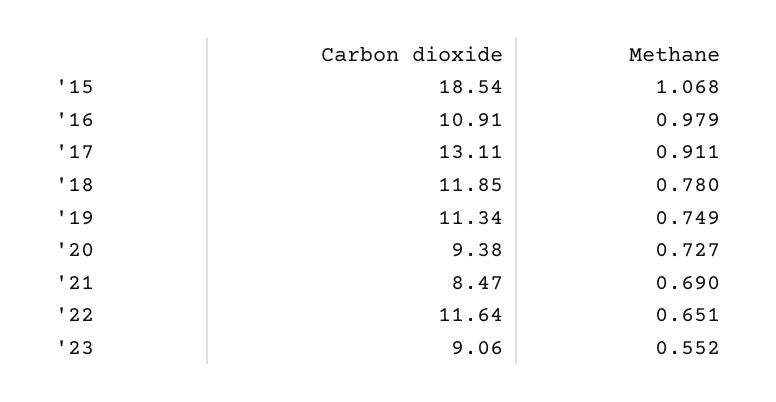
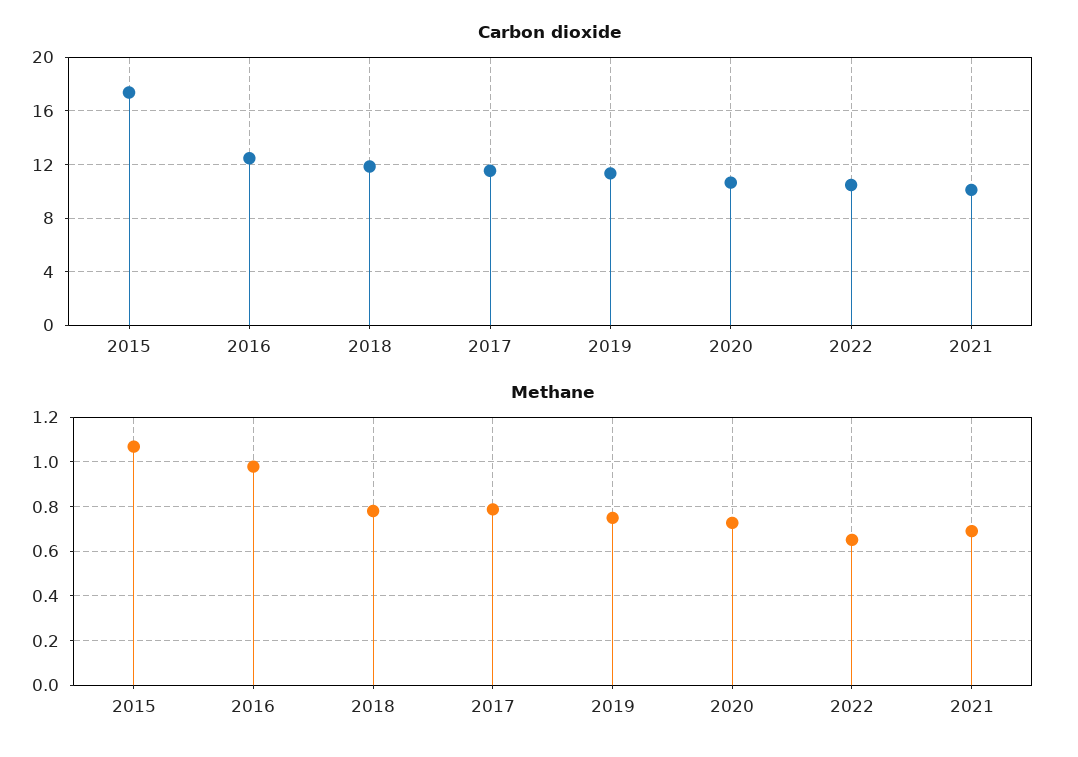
Carbon dioxide, '15: 18.54 -> 17.5
Carbon dioxide, '16: 10.91 -> 12.5
Carbon dioxide, '17: 13.11 -> 11.5
Methane, '17: 0.911 -> 0.8
Carbon dioxide, '20: 9.38 -> 10.5
Carbon dioxide, '21: 8.47 -> 10
Carbon dioxide, '22: 11.64 -> 10.5
Carbon dioxide, '23: 9.06 -> none
Methane, '23: 0.552 -> none

